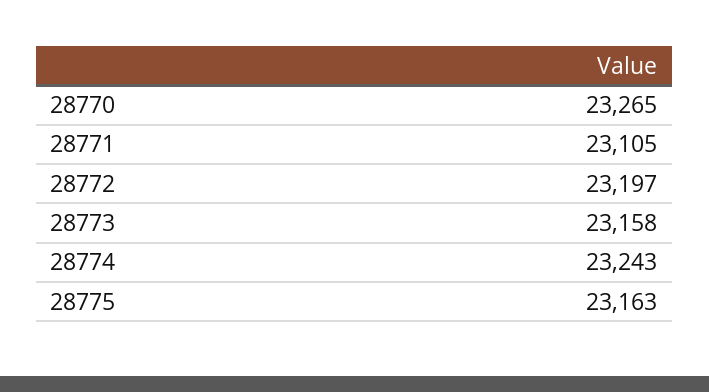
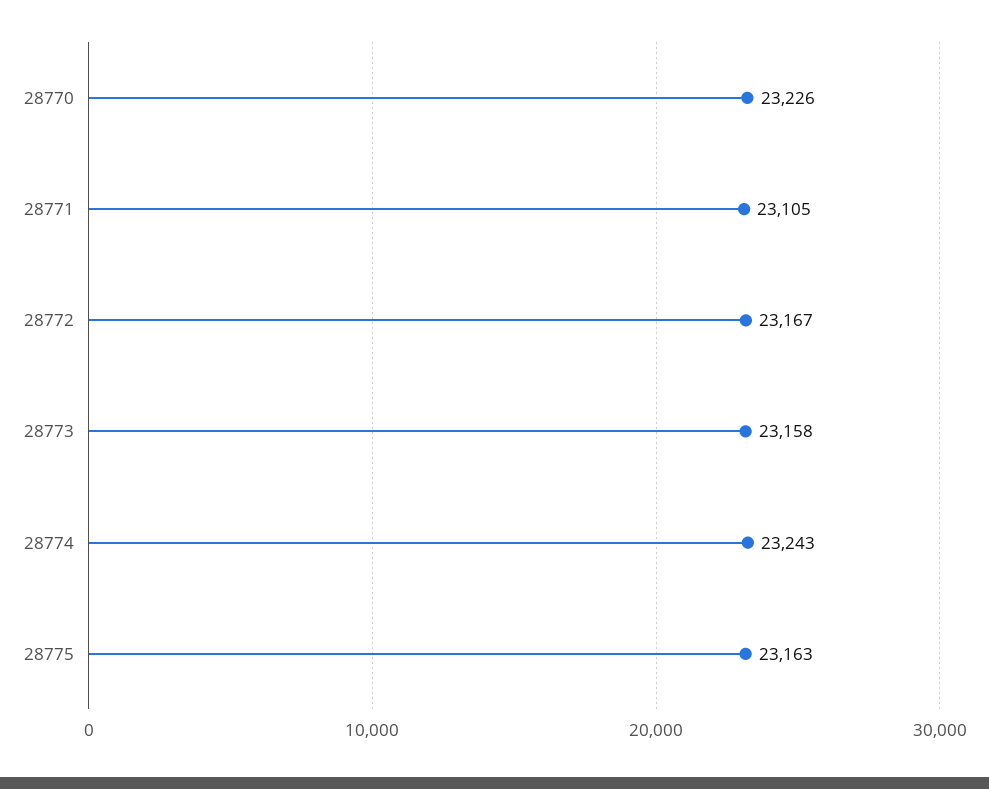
28770: 23265 -> 23226
28772: 23197 -> 23167

